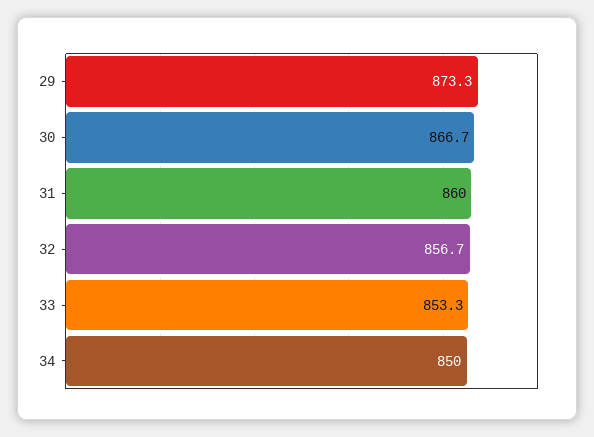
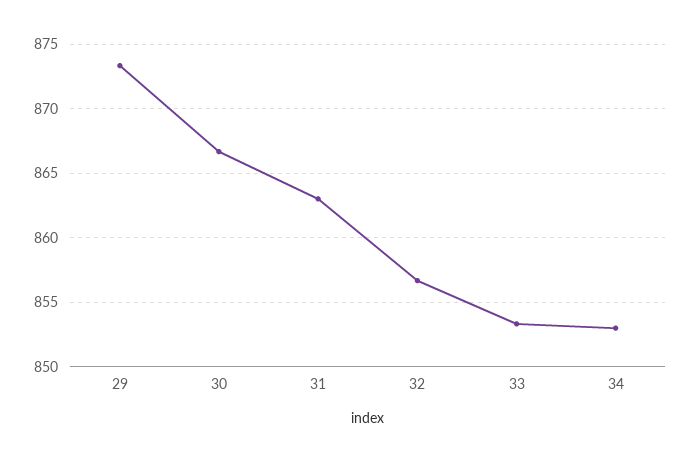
31: 860 -> 863
34: 850 -> 853

